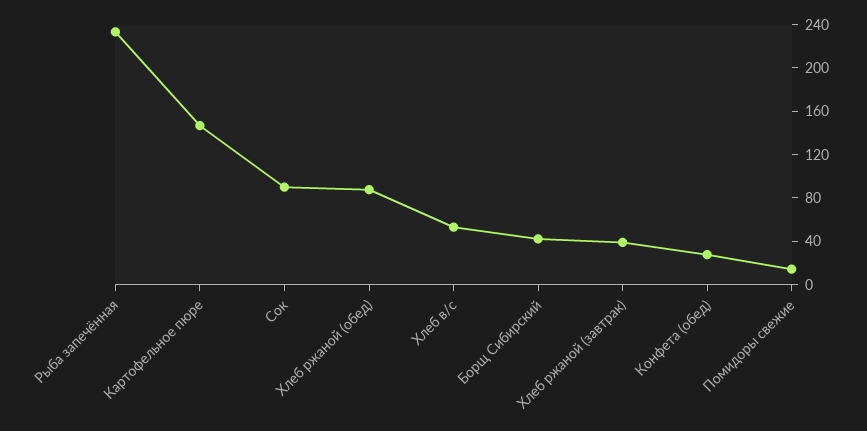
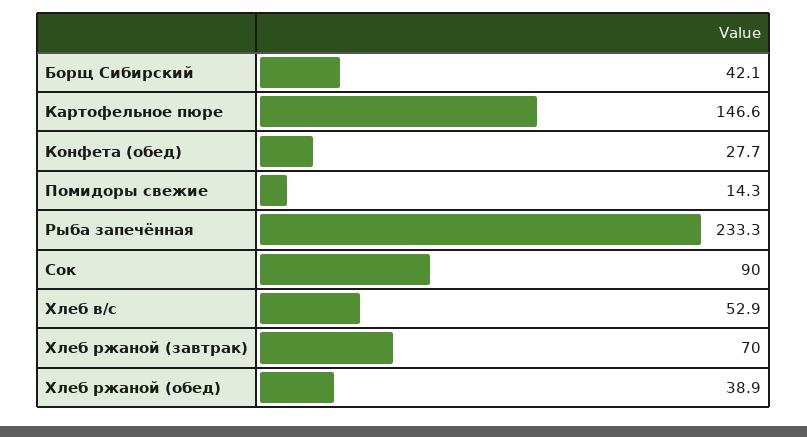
Хлеб ржаной (обед): 90 -> 38.9
Хлеб ржаной (завтрак): 40 -> 70

